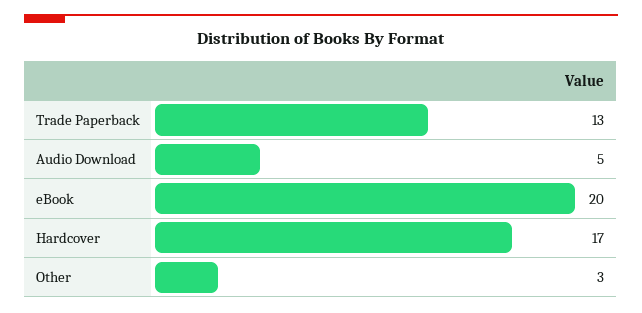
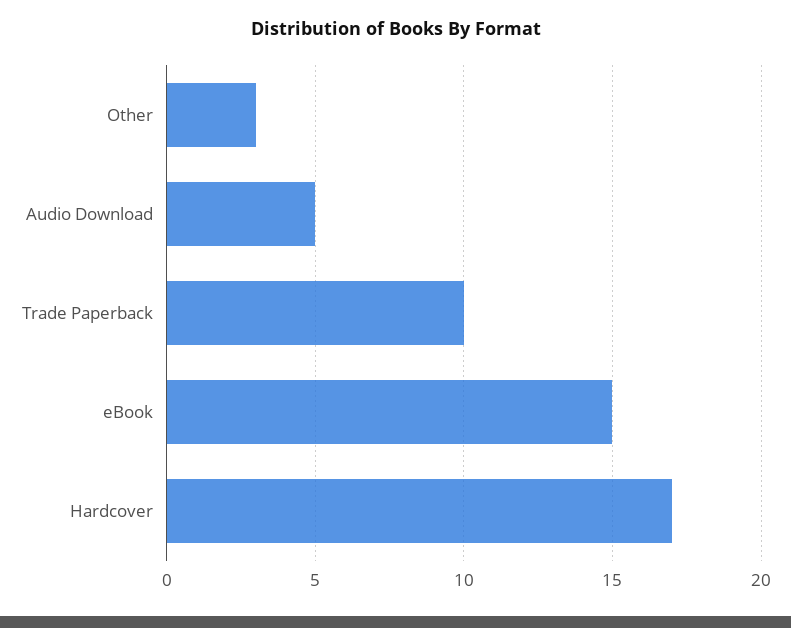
Trade Paperback: 13 -> 10
eBook: 20 -> 15

